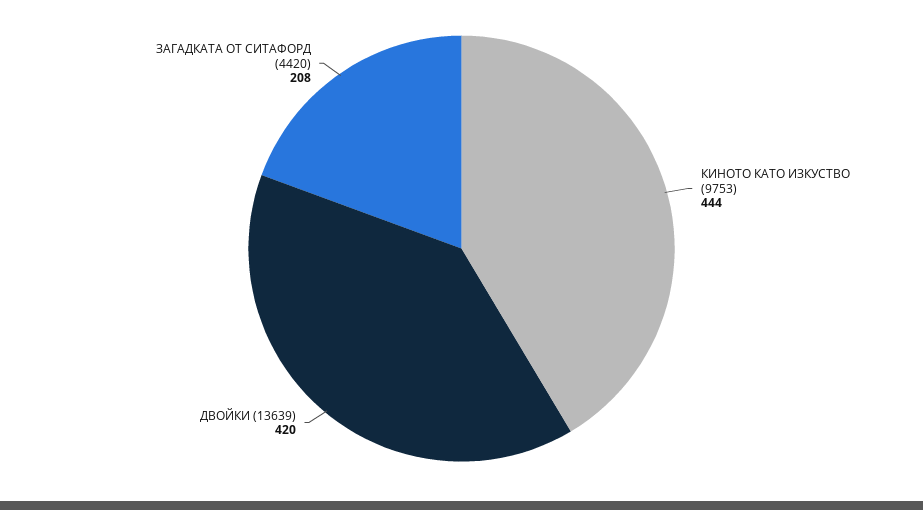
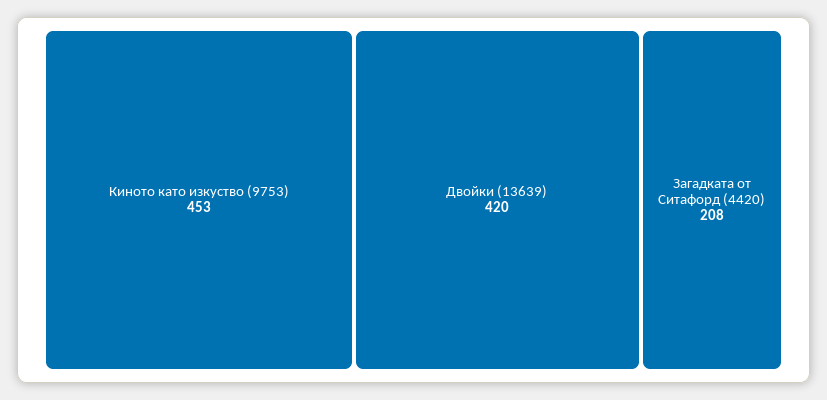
КИНОТО КАТО ИЗКУСТВО (9753): 444 -> 453

